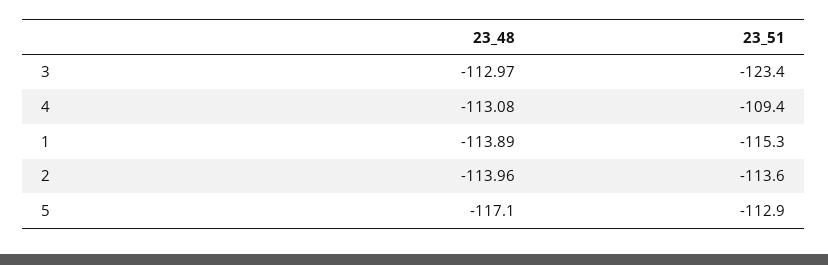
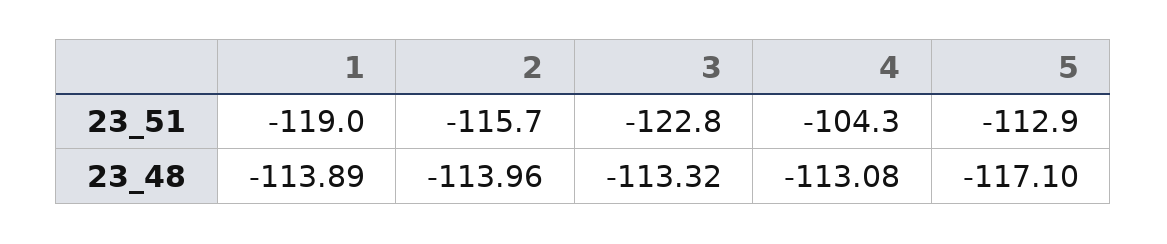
23_48, 3: -112.97 -> -113.32
23_51, 3: -123.4 -> -122.8
23_51, 4: -109.4 -> -104.3
23_51, 1: -115.3 -> -119
23_51, 2: -113.6 -> -115.7

